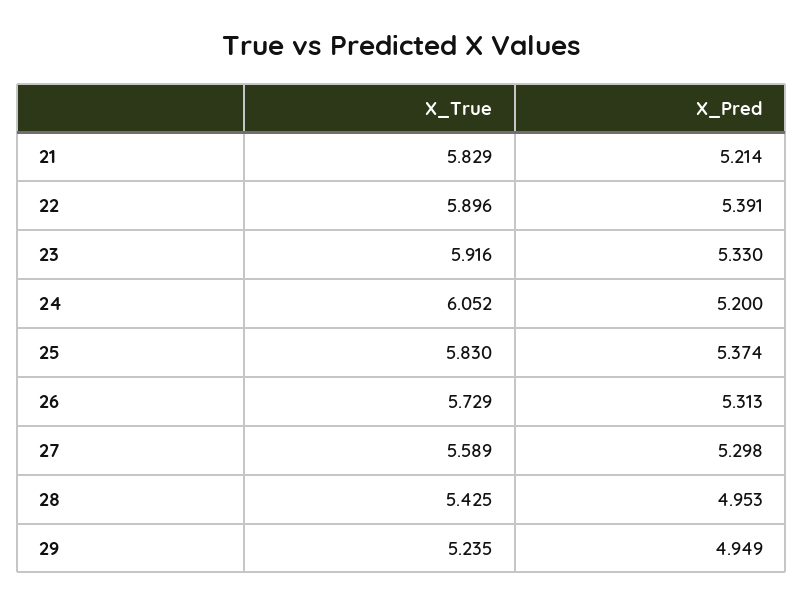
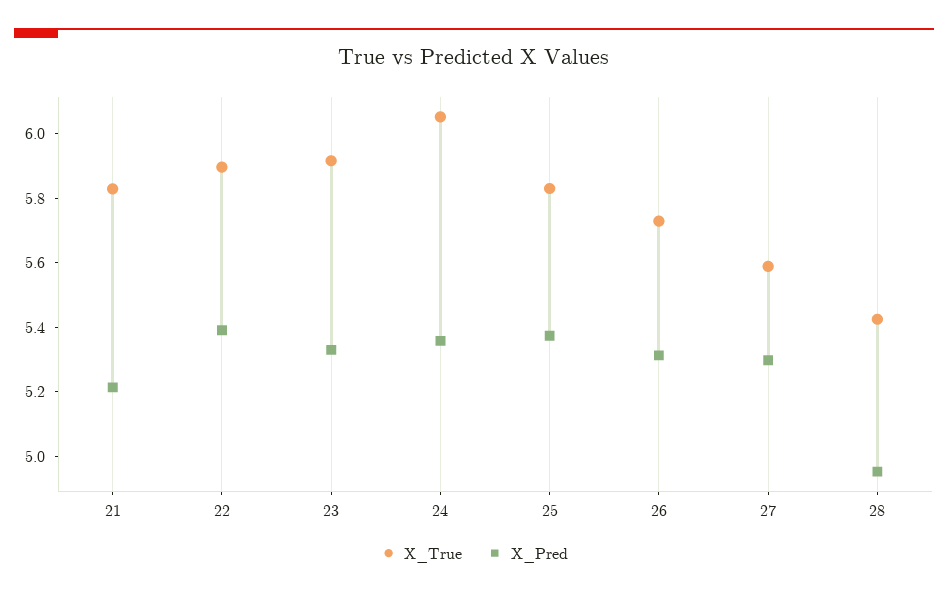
X_Pred, 24: 5.2 -> 5.35
X_True, 29: 5.235 -> none
X_Pred, 29: 4.949 -> none

